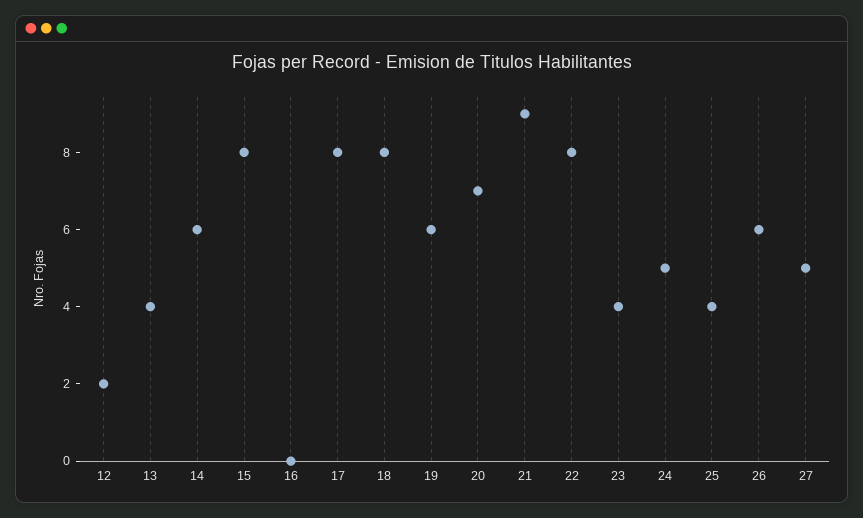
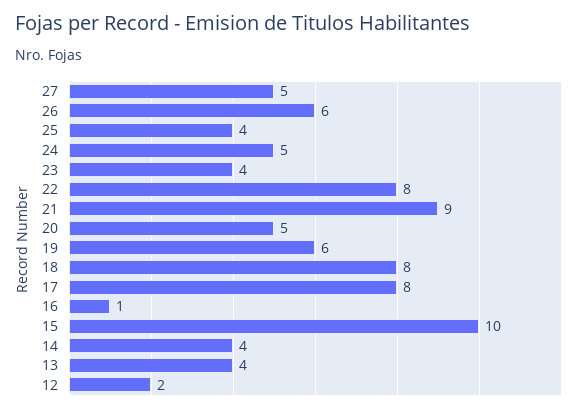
14: 6 -> 4
15: 8 -> 10
16: 0 -> 1
20: 7 -> 5

